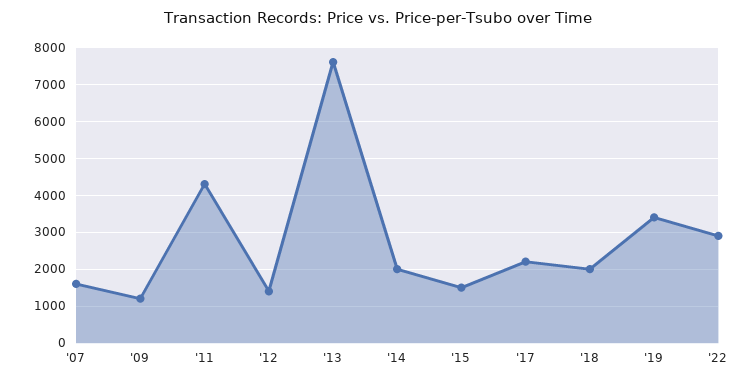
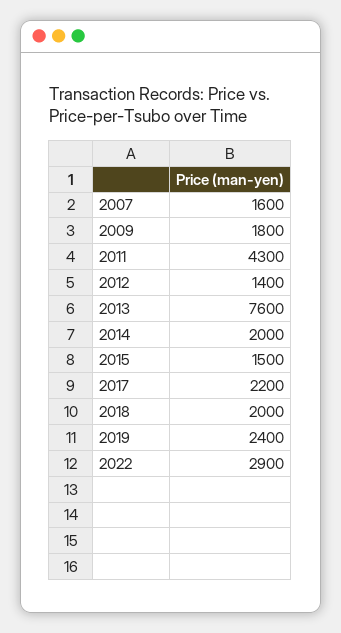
'09: 1200 -> 1800
'19: 3400 -> 2400

